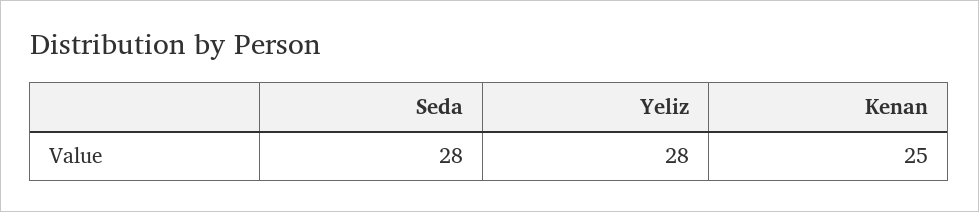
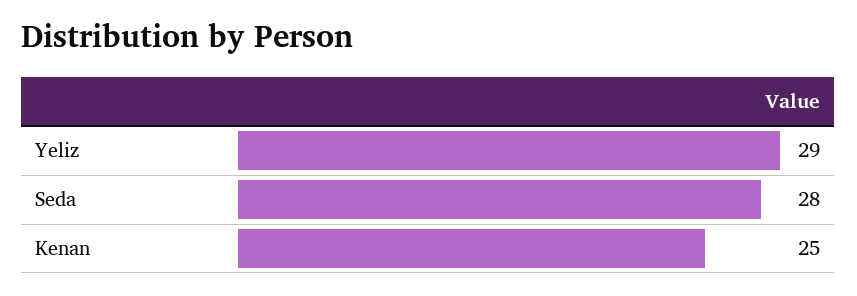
Yeliz: 28 -> 29

